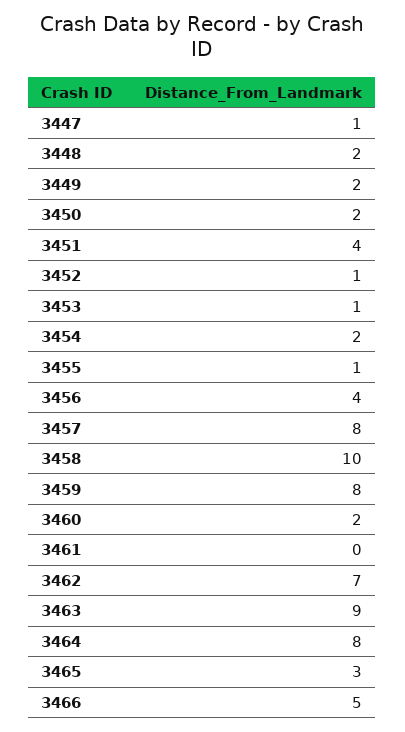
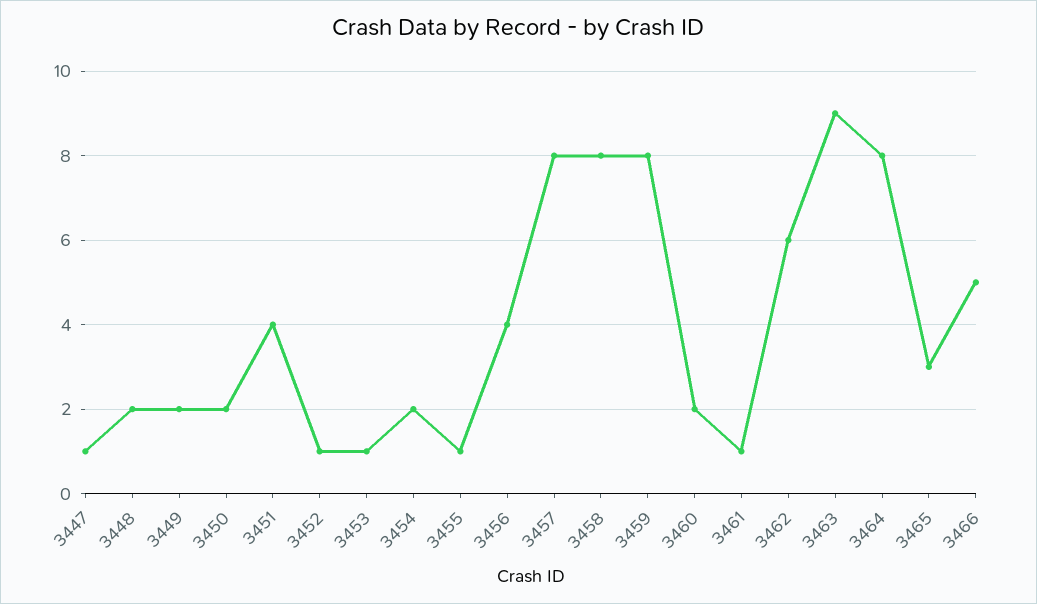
3458: 10 -> 8
3461: 0 -> 1
3462: 7 -> 6

